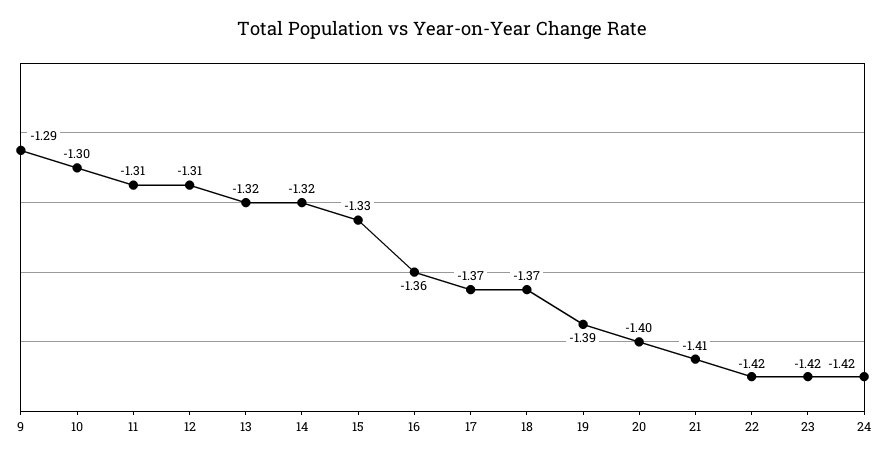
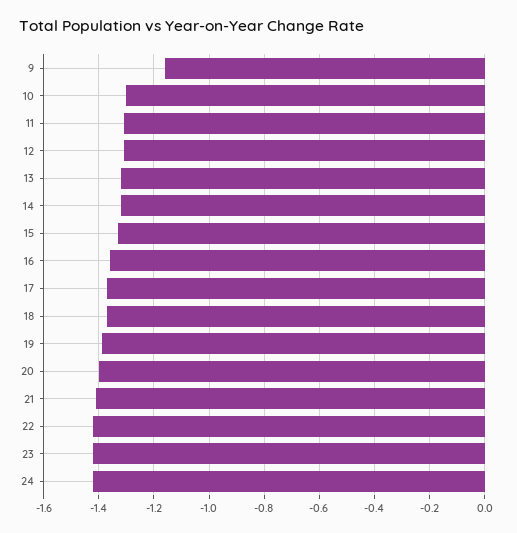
9: -1.29 -> -1.15

